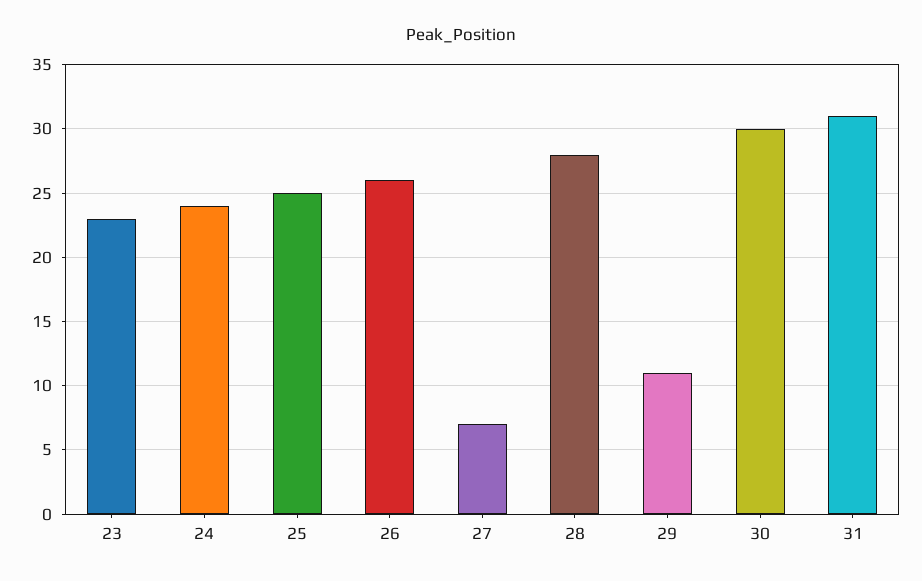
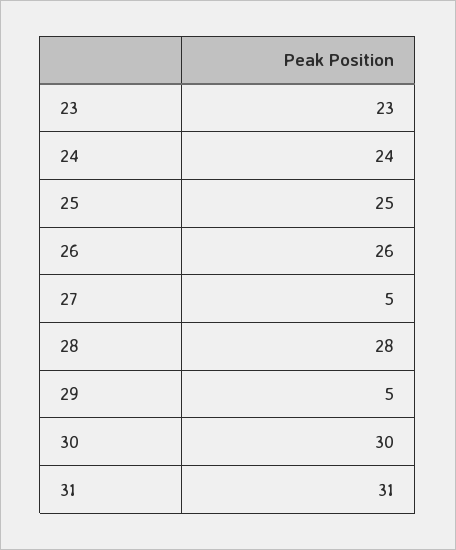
27: 7 -> 5
29: 11 -> 5

